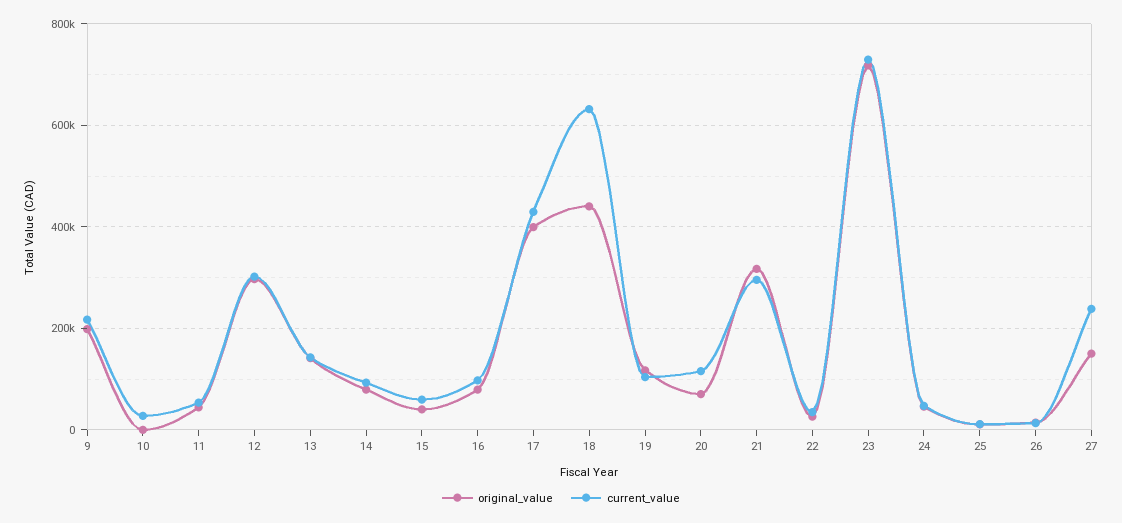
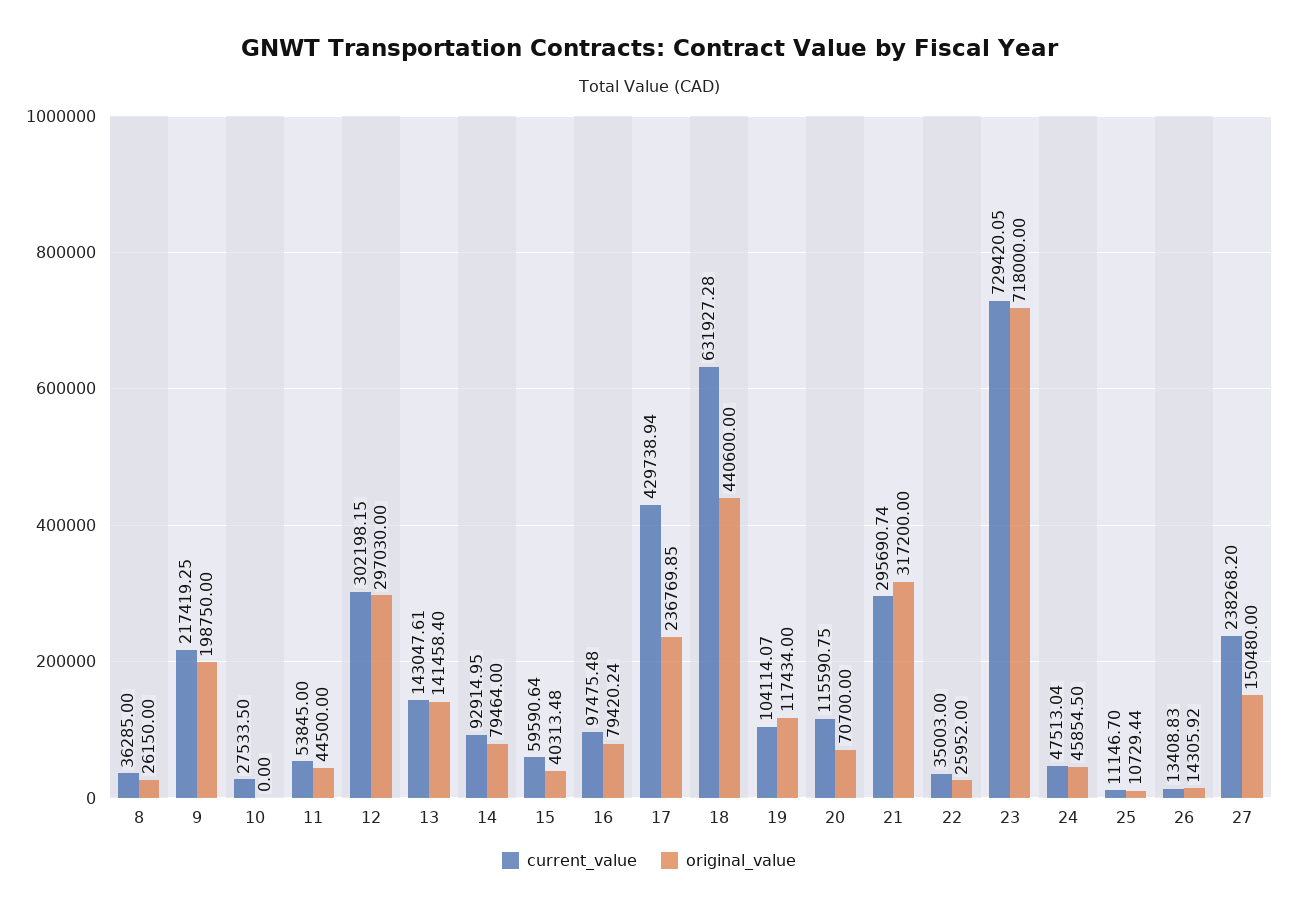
original_value, 17: 400000 -> 236769.85
current_value, 8: none -> 36285
original_value, 8: none -> 26150

